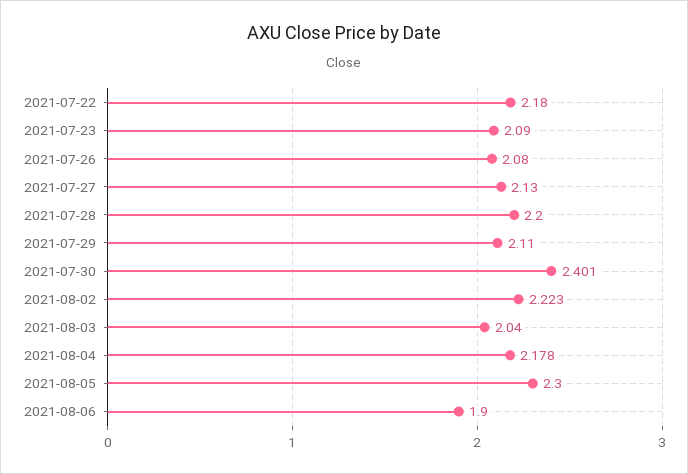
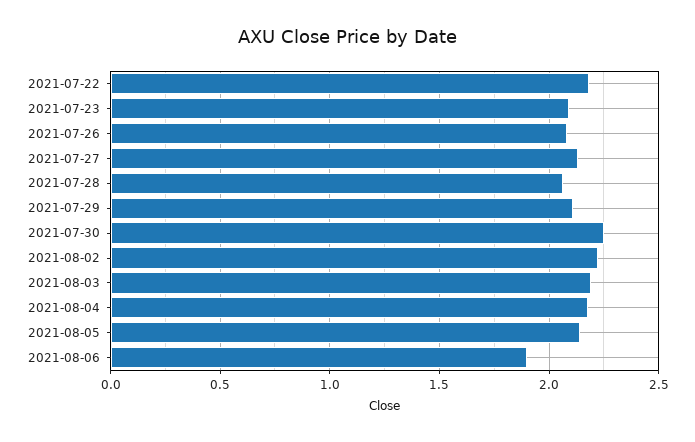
2021-07-28: 2.2 -> 2.05
2021-07-30: 2.401 -> 2.25
2021-08-03: 2.04 -> 2.2
2021-08-05: 2.3 -> 2.15

